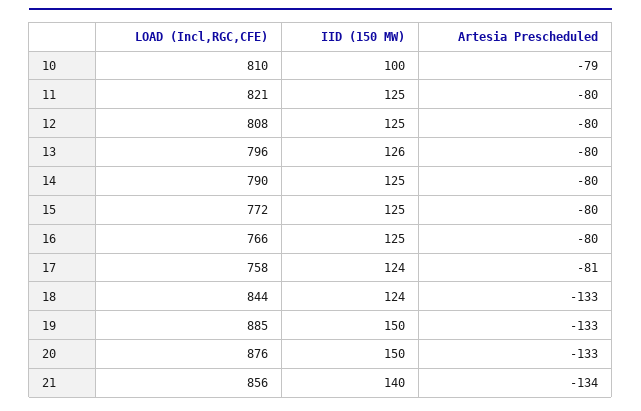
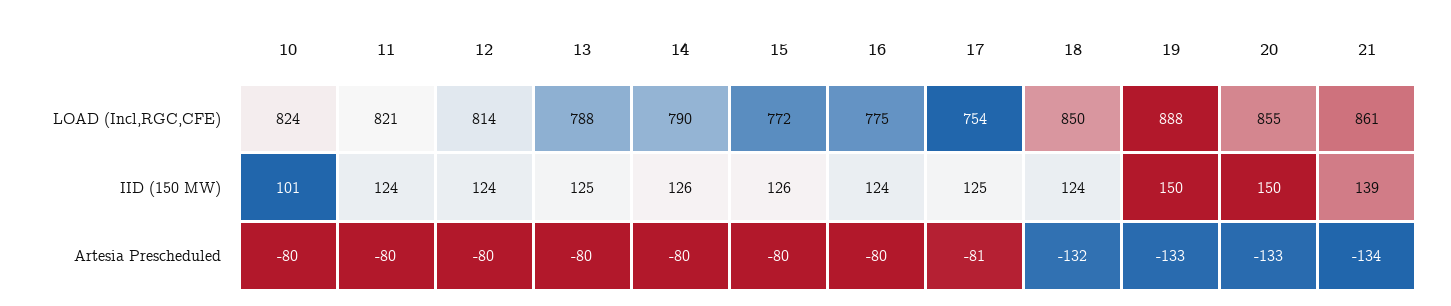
LOAD (Incl,RGC,CFE), 10: 810 -> 824
IID (150 MW), 10: 100 -> 101
Artesia Prescheduled, 10: -79 -> -80
IID (150 MW), 11: 125 -> 124
LOAD (Incl,RGC,CFE), 12: 808 -> 814
IID (150 MW), 12: 125 -> 124
LOAD (Incl,RGC,CFE), 13: 796 -> 788
IID (150 MW), 13: 126 -> 125
IID (150 MW), 14: 125 -> 126
IID (150 MW), 15: 125 -> 126
LOAD (Incl,RGC,CFE), 16: 766 -> 775
IID (150 MW), 16: 125 -> 124
LOAD (Incl,RGC,CFE), 17: 758 -> 754
IID (150 MW), 17: 124 -> 125
LOAD (Incl,RGC,CFE), 18: 844 -> 850
Artesia Prescheduled, 18: -133 -> -132
LOAD (Incl,RGC,CFE), 19: 885 -> 888
LOAD (Incl,RGC,CFE), 20: 876 -> 855
LOAD (Incl,RGC,CFE), 21: 856 -> 861
IID (150 MW), 21: 140 -> 139

